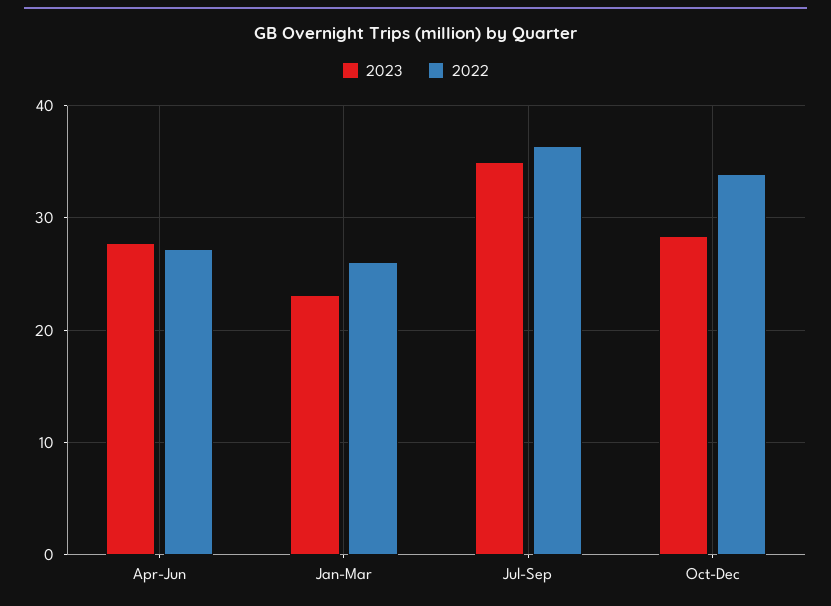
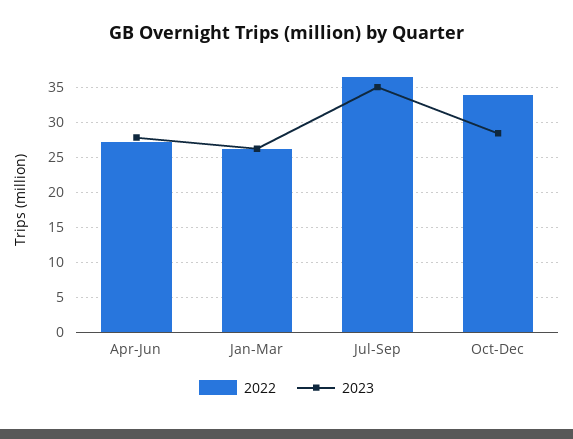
2023, Jan-Mar: 23 -> 26

